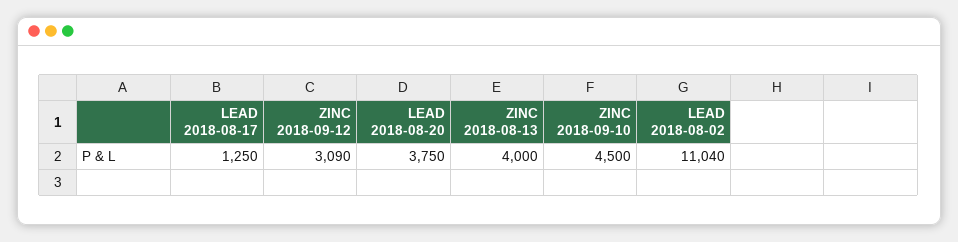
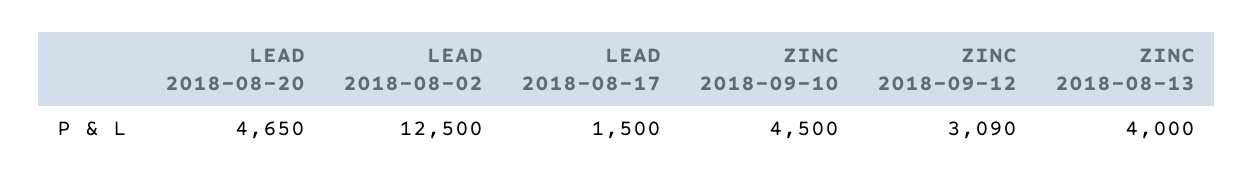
LEAD 2018-08-17: 1250 -> 1500
LEAD 2018-08-20: 3750 -> 4650
LEAD 2018-08-02: 11040 -> 12500

